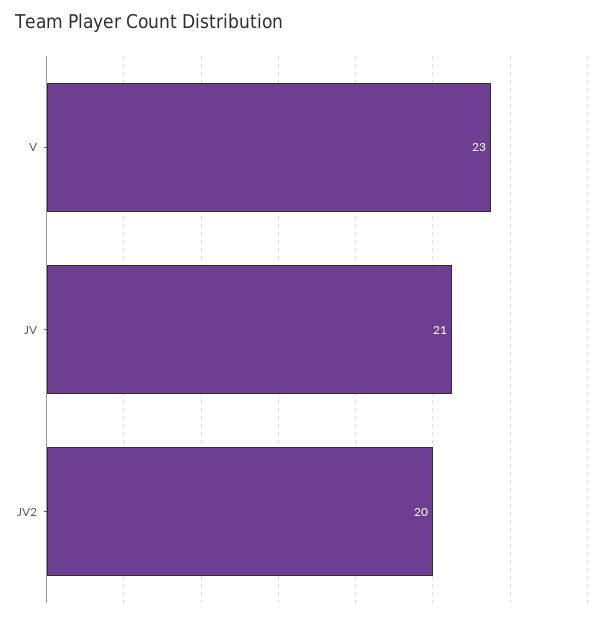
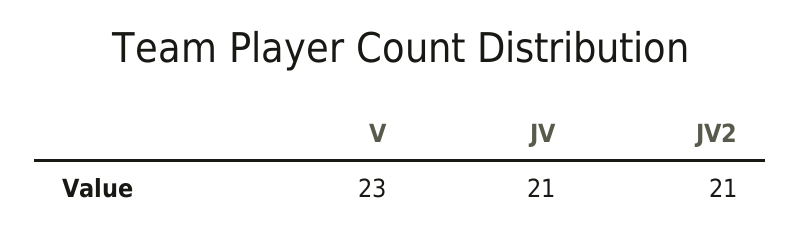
JV2: 20 -> 21

